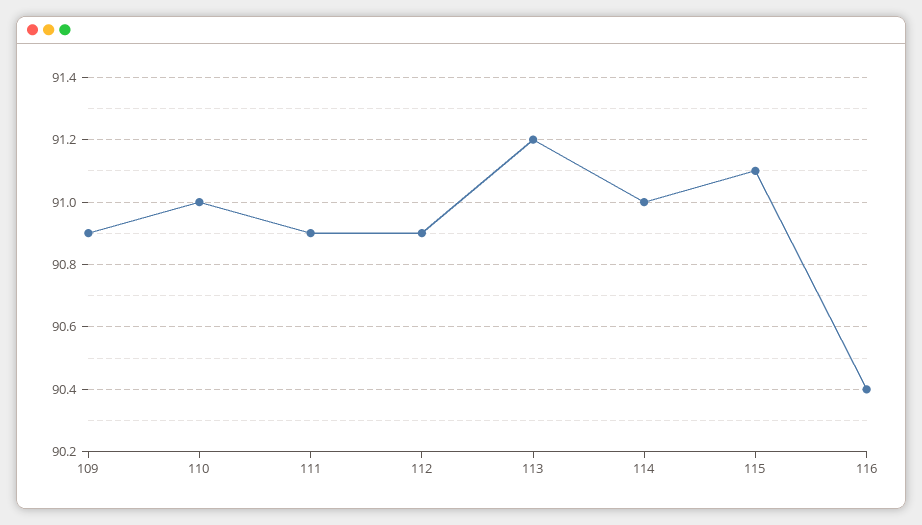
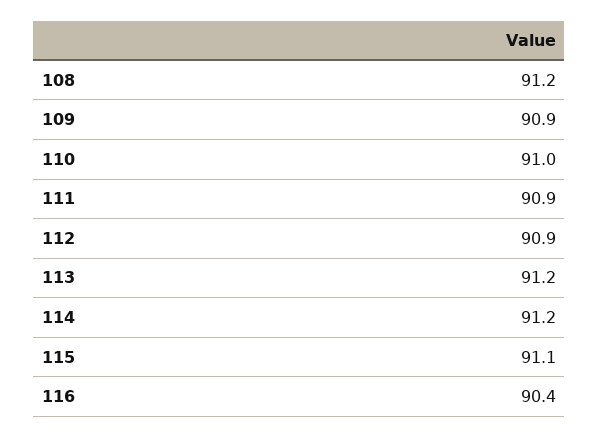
114: 91 -> 91.2
108: none -> 91.2

